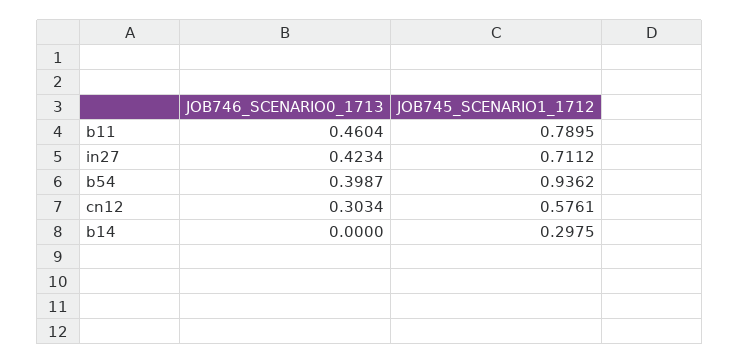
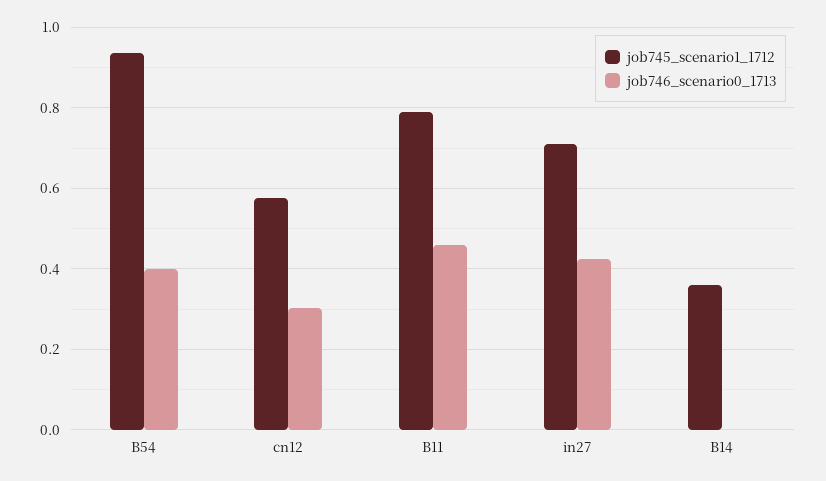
JOB745_SCENARIO1_1712, b14: 0.2975 -> 0.36

